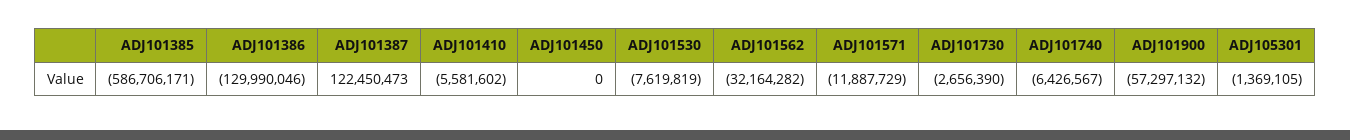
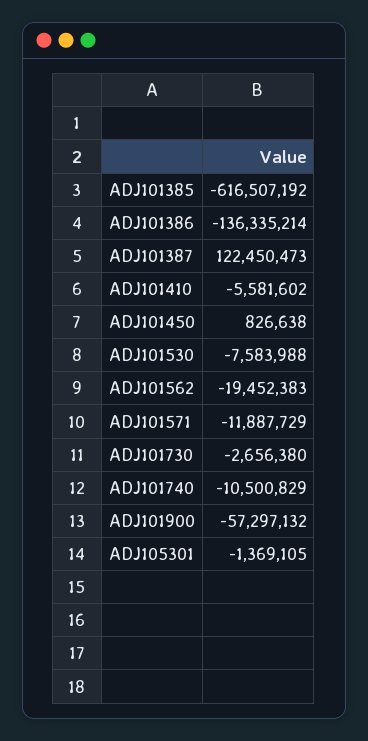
ADJ101385: -586706171 -> -616507192
ADJ101386: -129990046 -> -136335214
ADJ101450: 0 -> 826638
ADJ101530: -7619819 -> -7583988
ADJ101562: -32164282 -> -19452383
ADJ101730: -2656390 -> -2656380
ADJ101740: -6426567 -> -10500829

